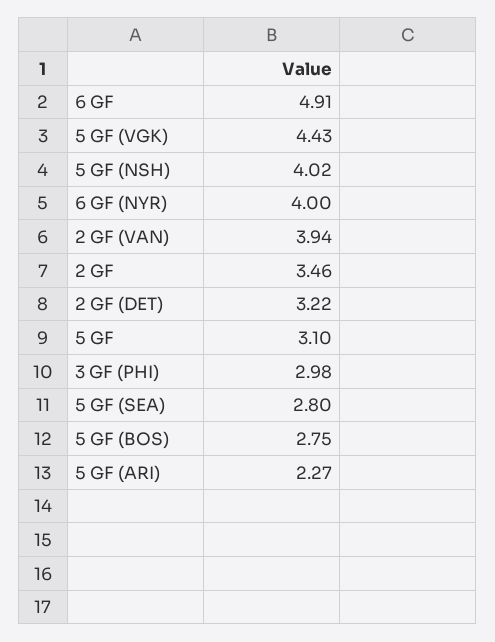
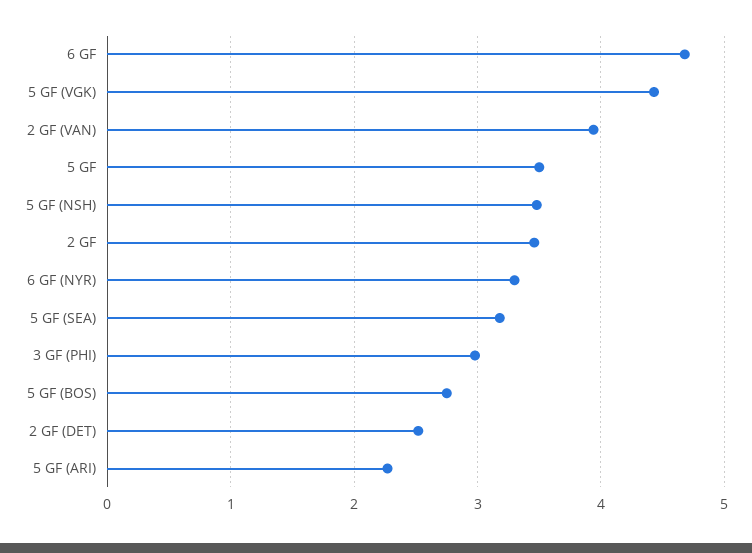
6 GF: 4.91 -> 4.7
5 GF (NSH): 4.02 -> 3.5
6 GF (NYR): 4 -> 3.3
2 GF (DET): 3.22 -> 2.5
5 GF: 3.1 -> 3.5
5 GF (SEA): 2.8 -> 3.2

